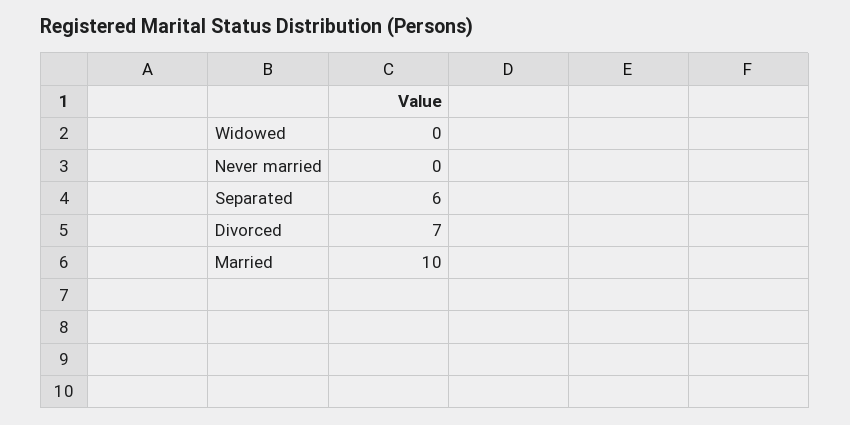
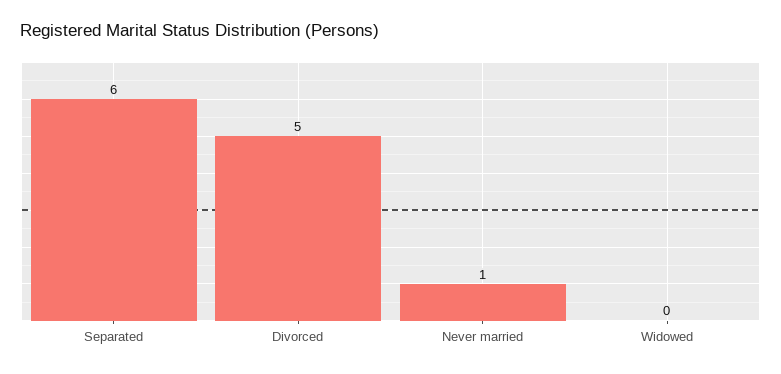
Never married: 0 -> 1
Divorced: 7 -> 5
Married: 10 -> none

